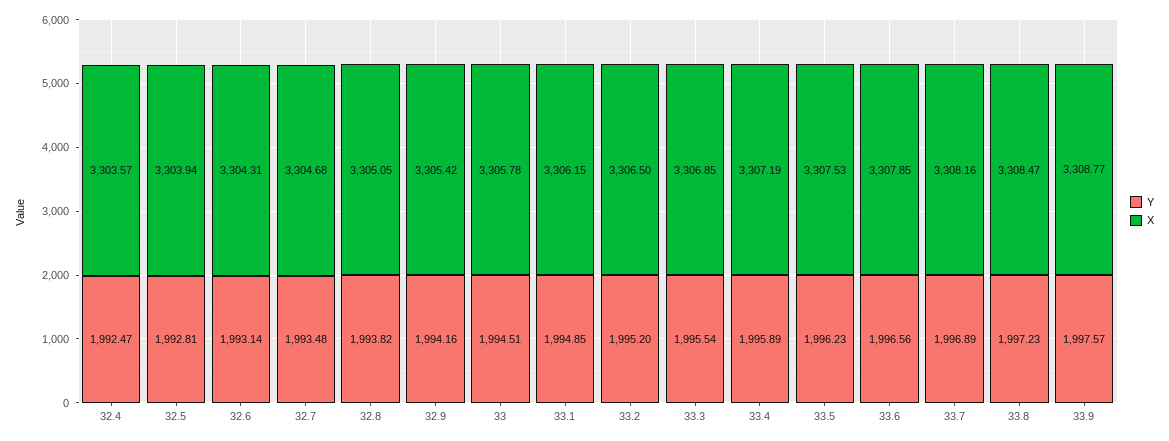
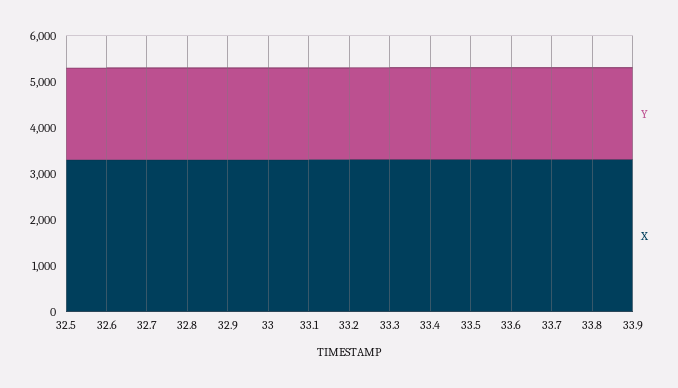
Y, 32.4: 1992.47 -> none
X, 32.4: 3303.57 -> none

